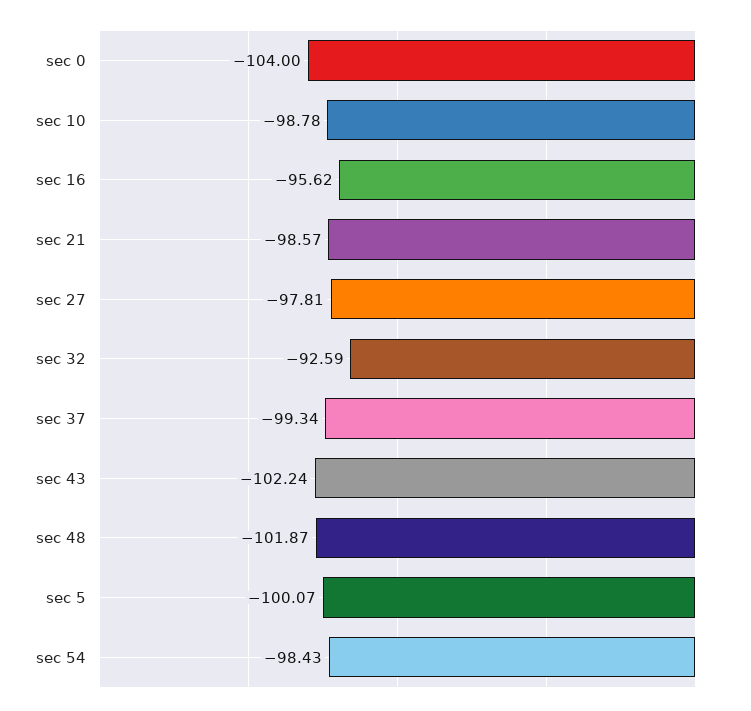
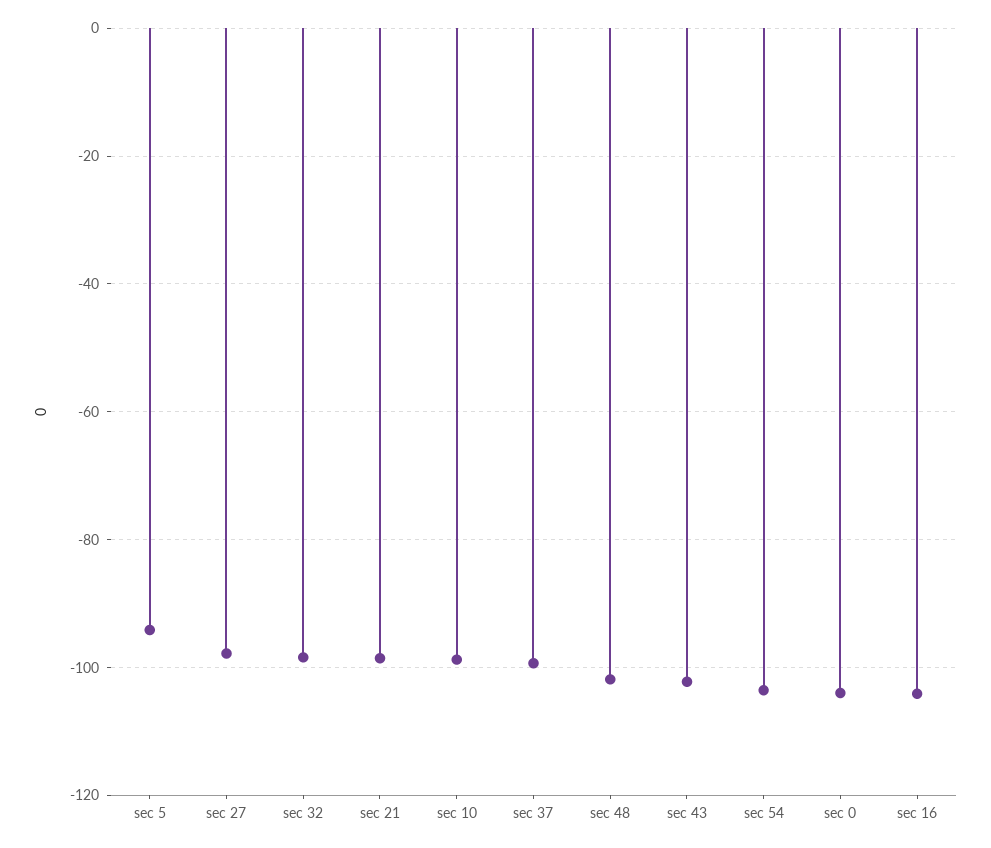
sec 16: -95.62 -> -104
sec 32: -92.59 -> -98
sec 5: -100.07 -> -94
sec 54: -98.43 -> -104

